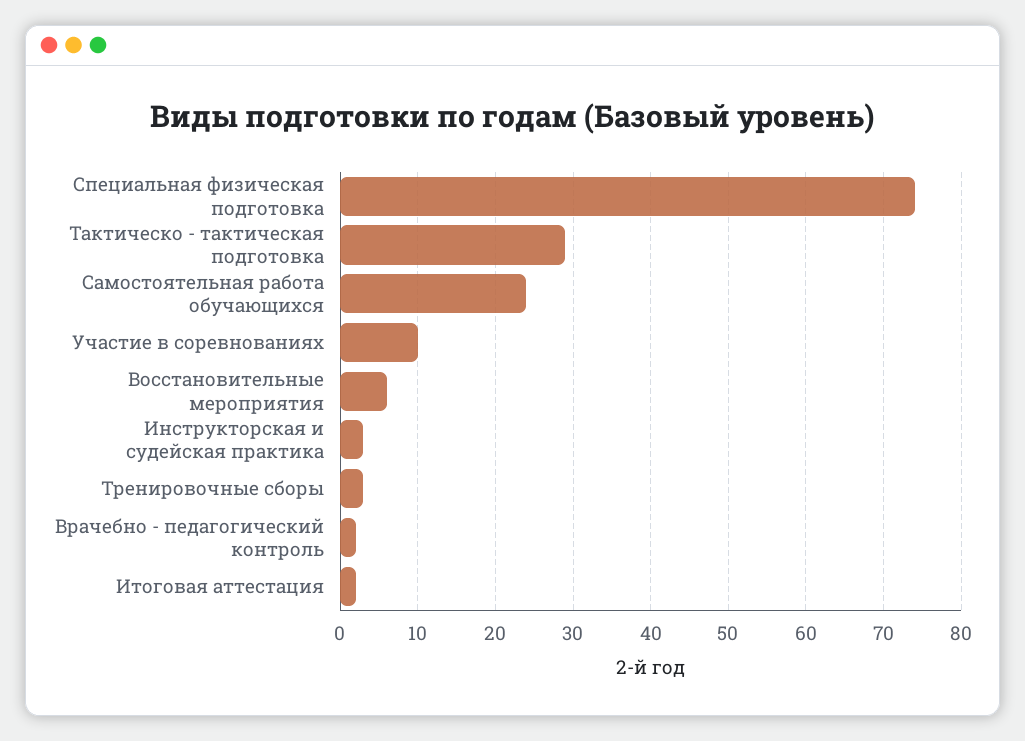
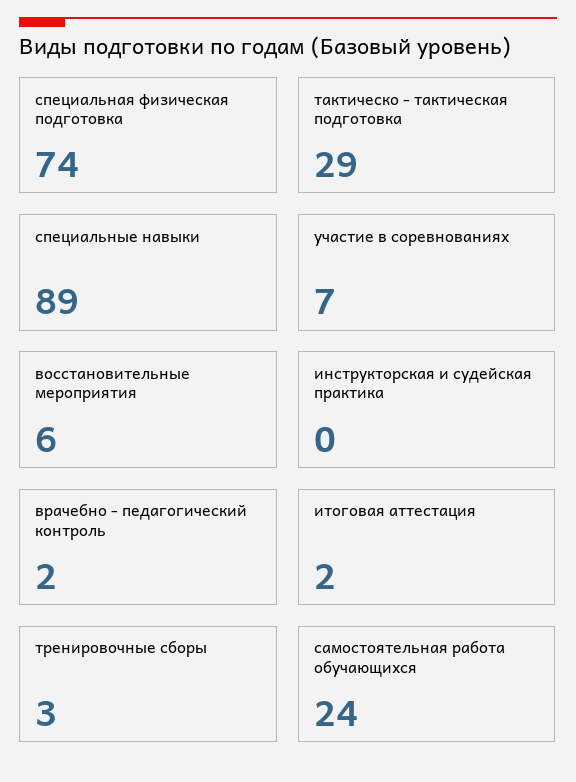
Участие в соревнованиях: 10 -> 7
Инструкторская и судейская практика: 3 -> 0
специальные навыки: none -> 89

